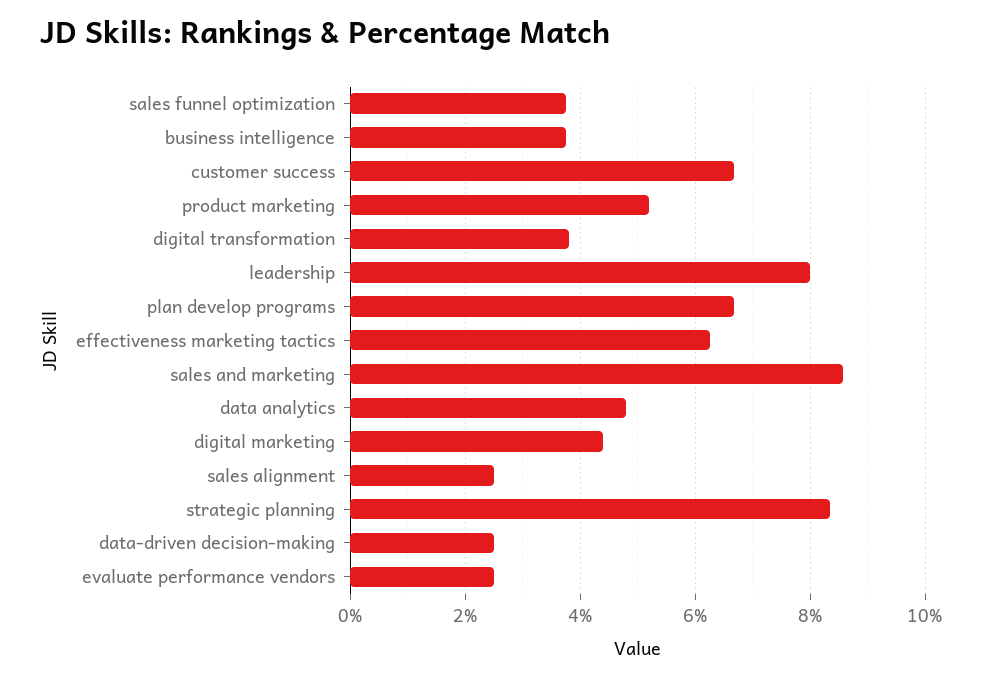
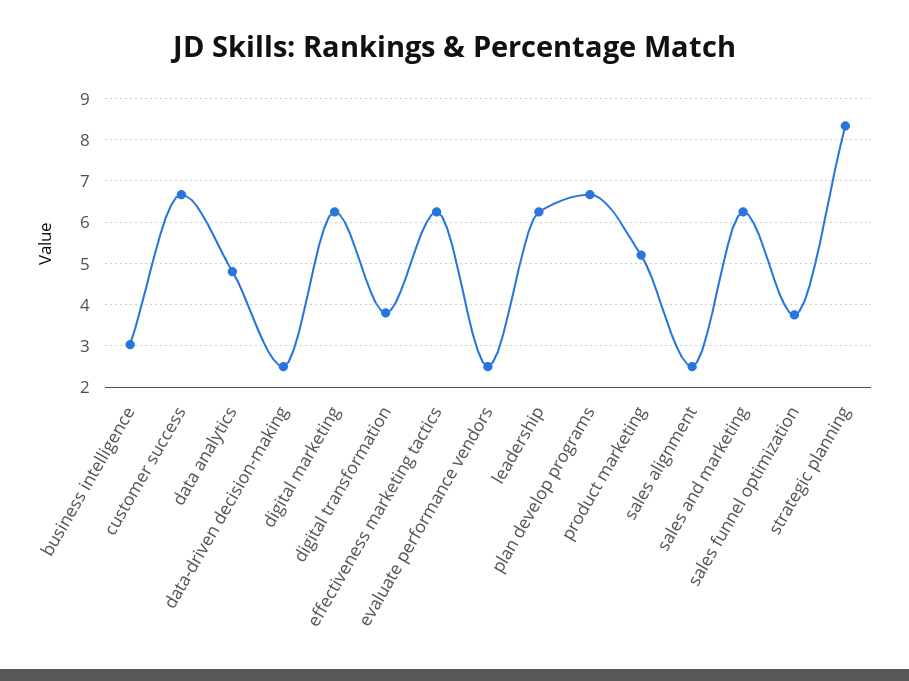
business intelligence: 3.8 -> 3
leadership: 8 -> 6.2
sales and marketing: 8.6 -> 6.2
digital marketing: 4.4 -> 6.2

